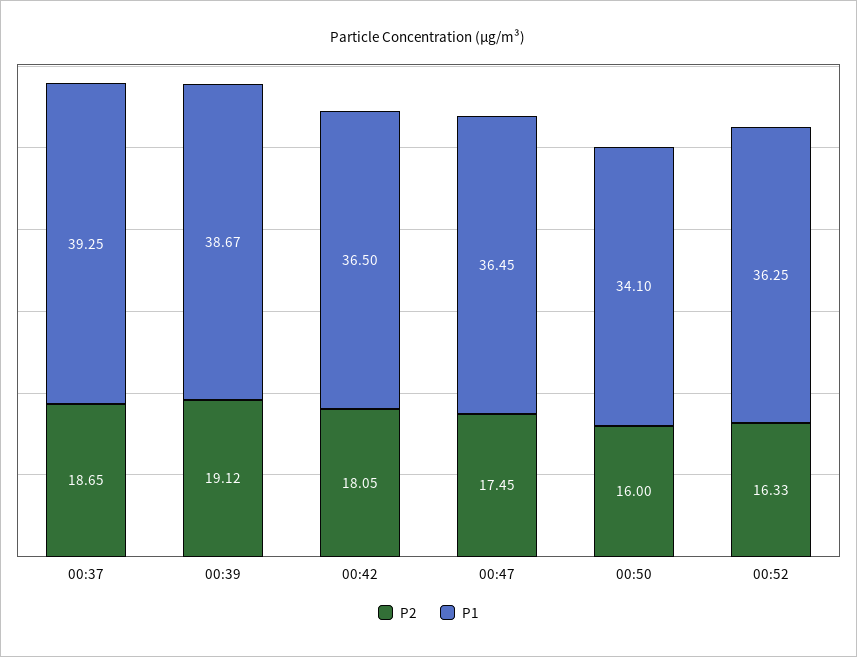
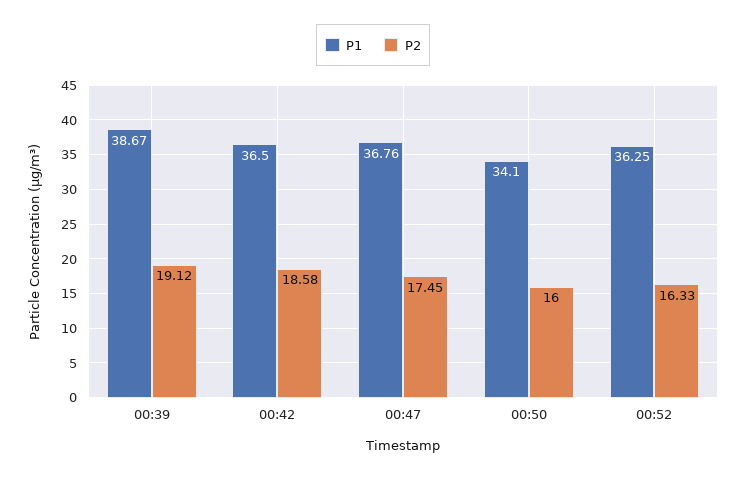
P2, 00:37: 18.65 -> none
P1, 00:37: 39.25 -> none
P2, 00:42: 18.05 -> 18.58
P1, 00:47: 36.45 -> 36.76

